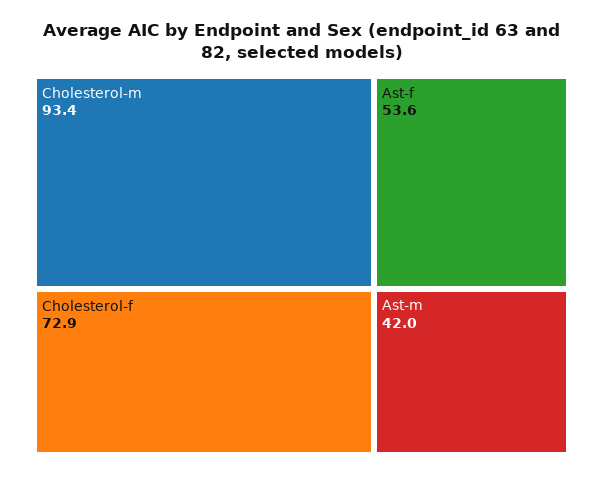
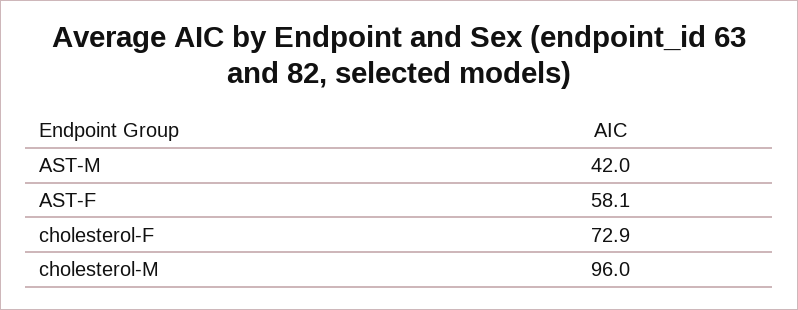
Cholesterol-m: 93.4 -> 96
Ast-f: 53.6 -> 58.1

